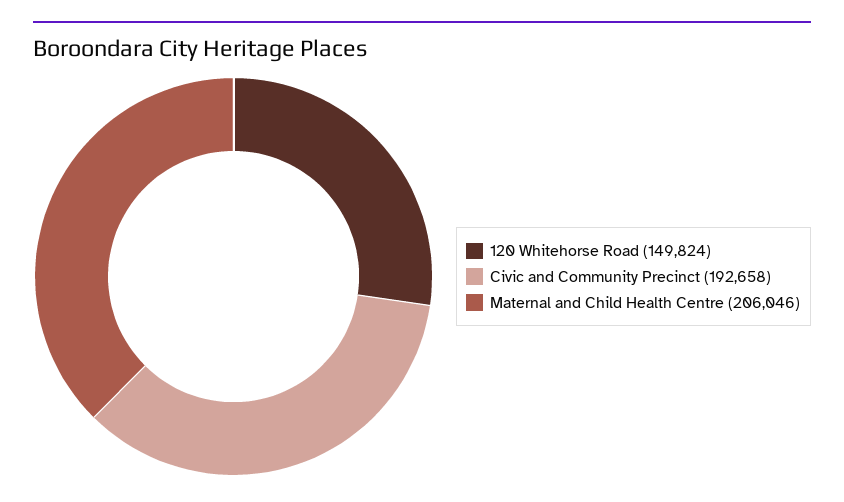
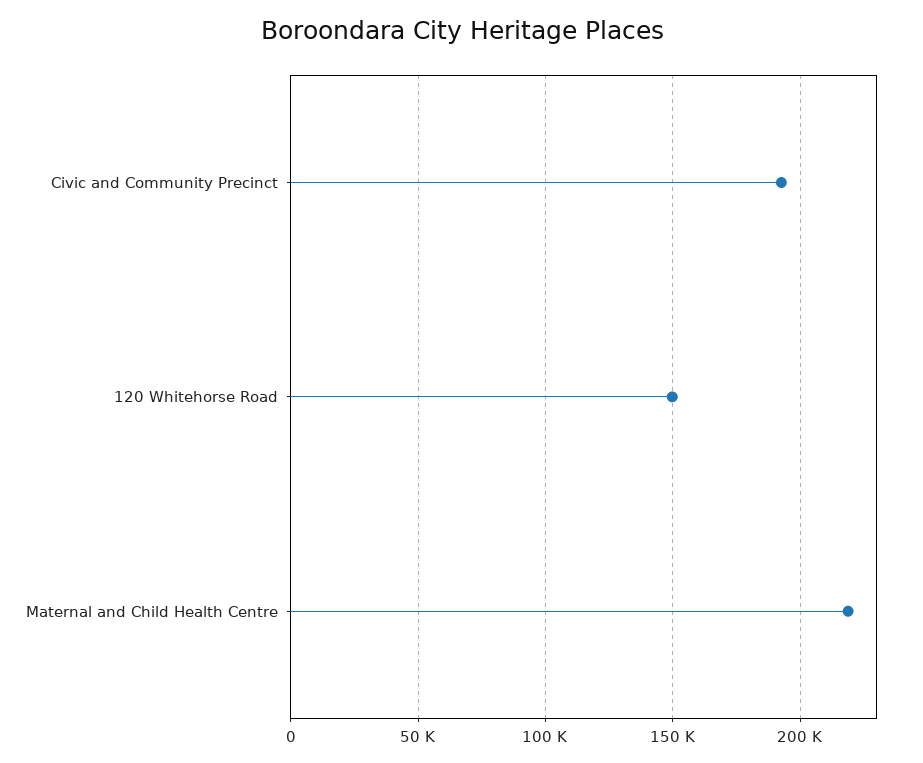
Maternal and Child Health Centre: 206046 -> 220000

